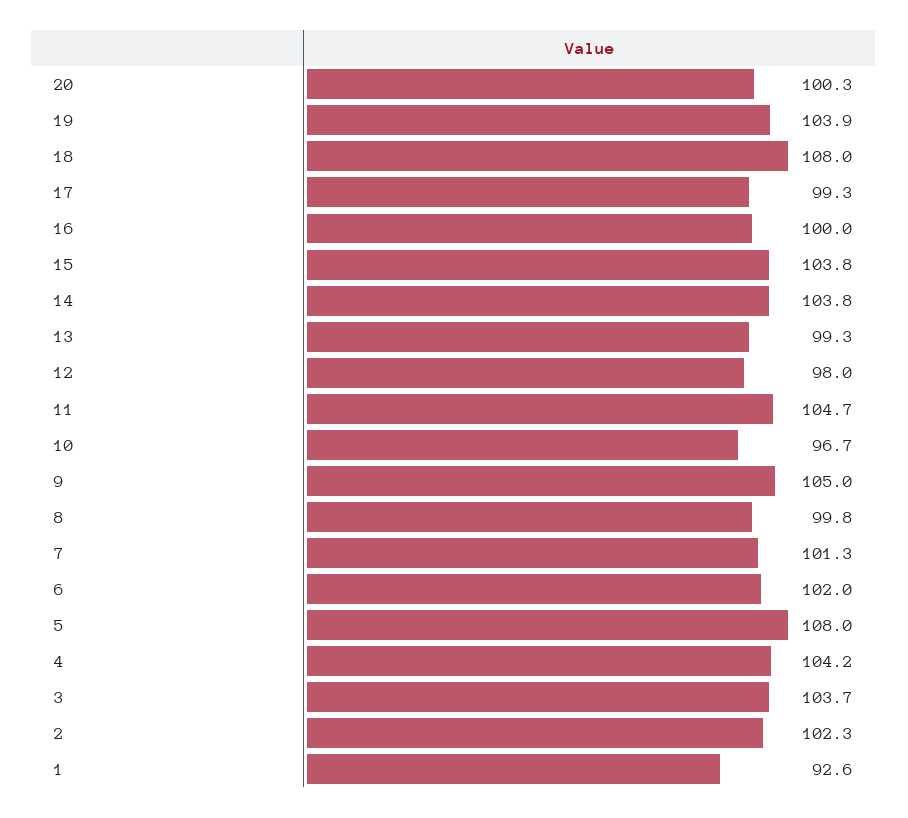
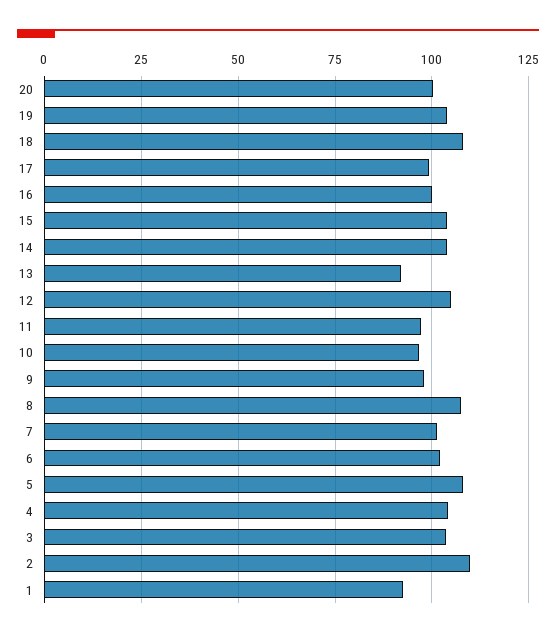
13: 99.3 -> 92.5
12: 98 -> 105
11: 104.7 -> 97.5
9: 105 -> 97.5
8: 99.8 -> 107.5
2: 102.3 -> 110

